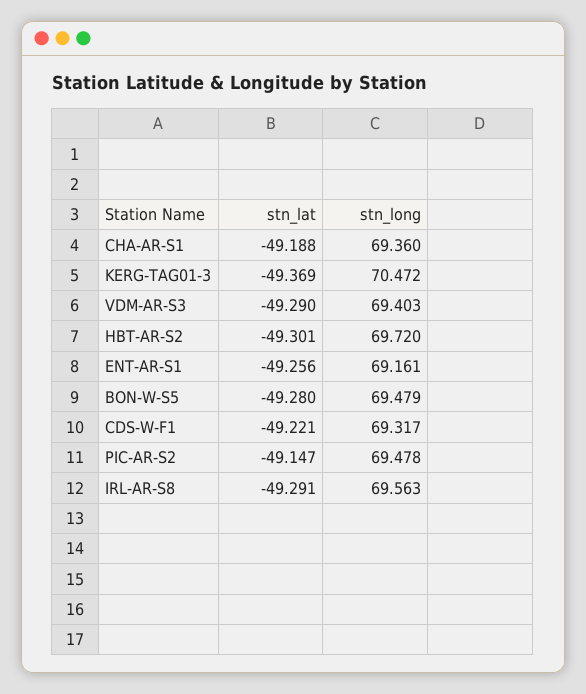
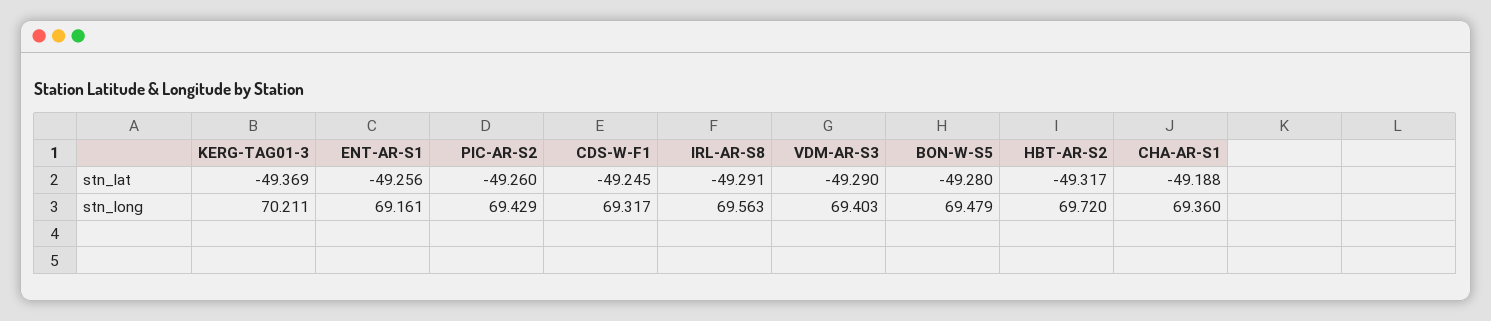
stn_long, KERG-TAG01-3: 70.472 -> 70.211
stn_lat, HBT-AR-S2: -49.301 -> -49.317
stn_lat, CDS-W-F1: -49.221 -> -49.245
stn_lat, PIC-AR-S2: -49.147 -> -49.26
stn_long, PIC-AR-S2: 69.478 -> 69.429

